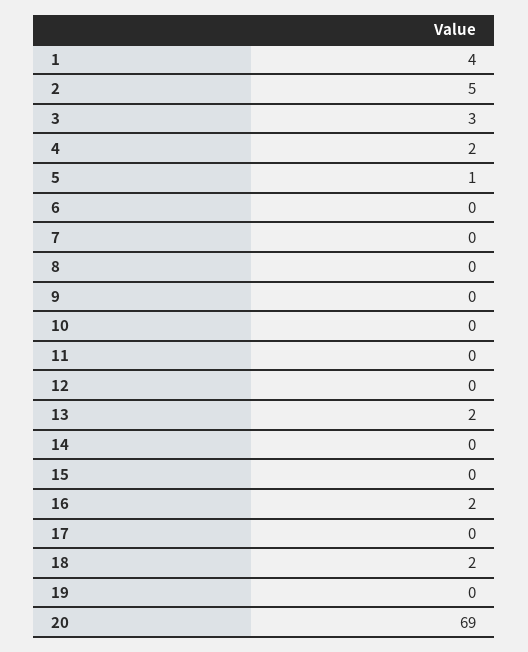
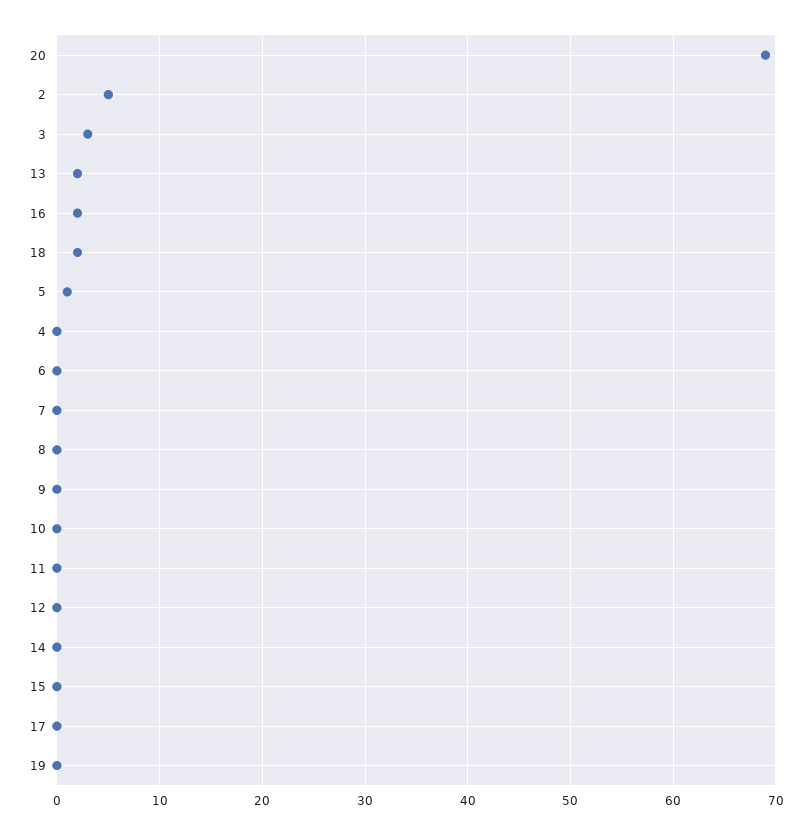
1: 4 -> none
4: 2 -> 0

